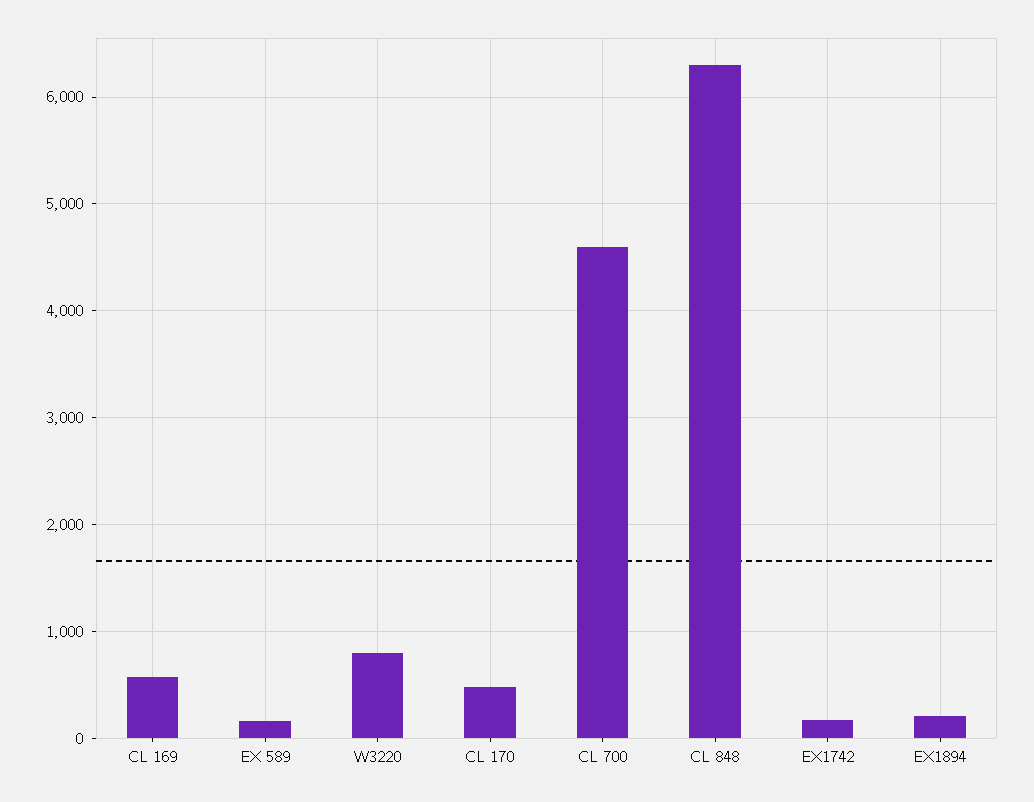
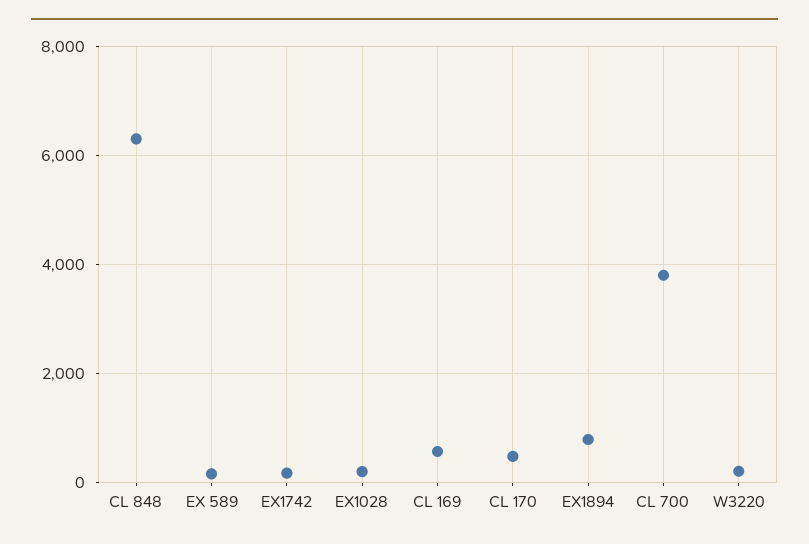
W3220: 800 -> 200
CL 700: 4600 -> 3800
EX1894: 200 -> 800
EX1028: none -> 200

